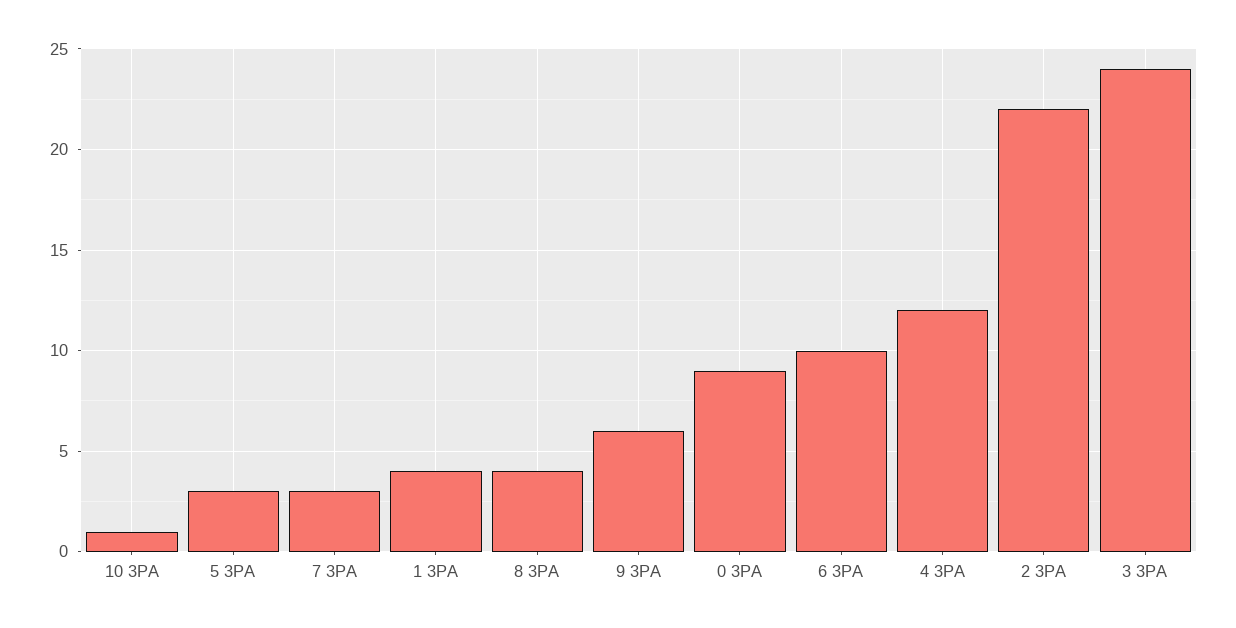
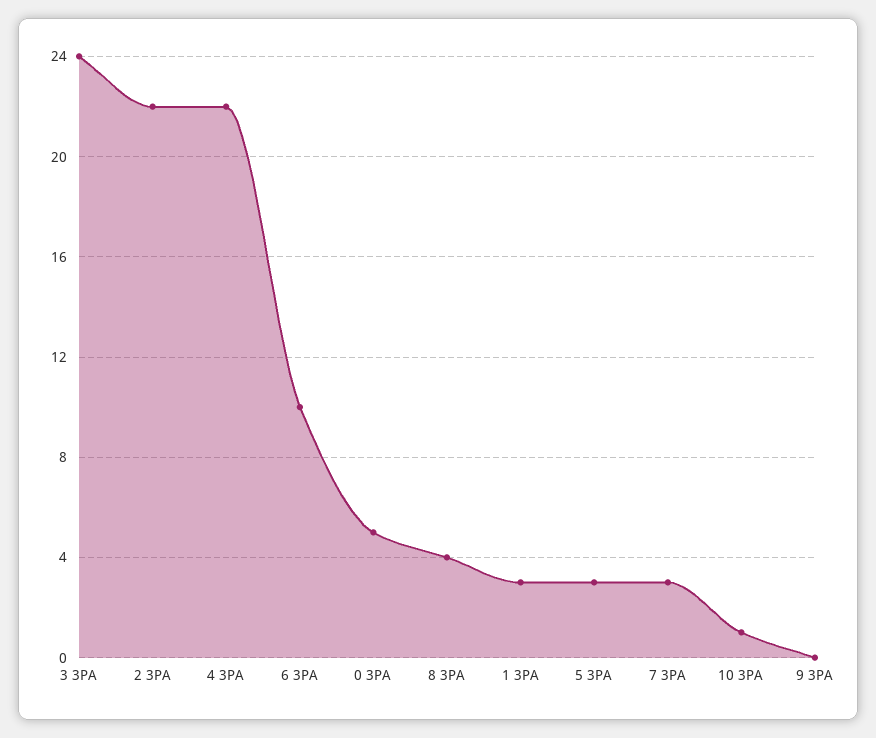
1 3PA: 4 -> 3
9 3PA: 6 -> 0
0 3PA: 9 -> 5
4 3PA: 12 -> 22

